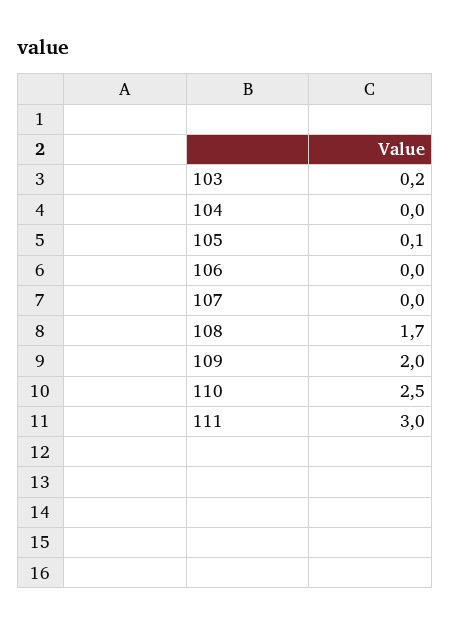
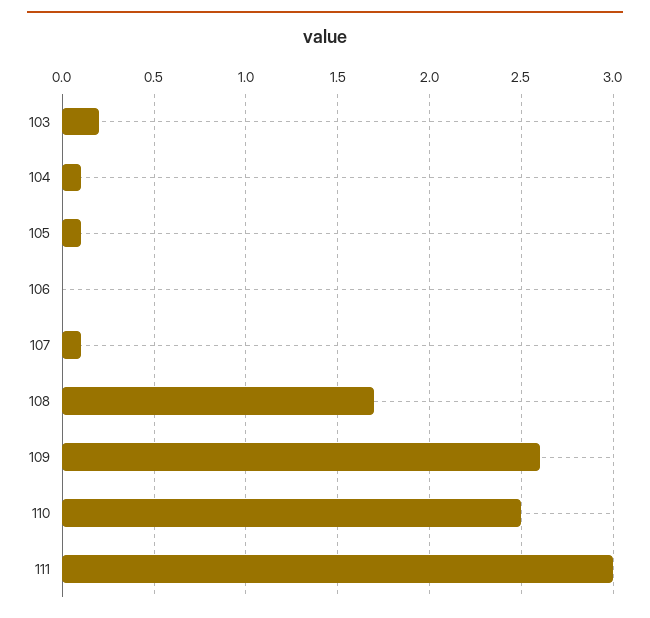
104: 0 -> 0.1
107: 0 -> 0.1
109: 2 -> 2.6

